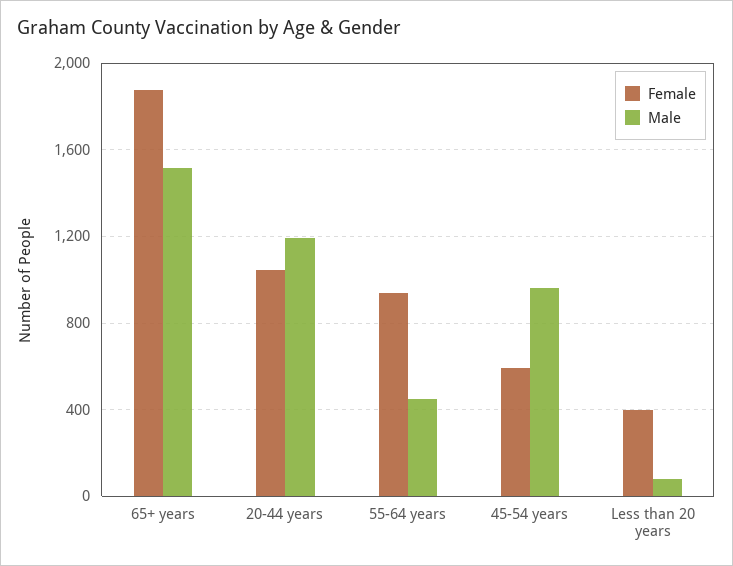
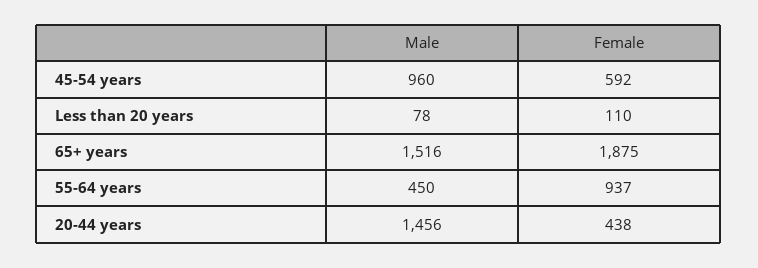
Female, 20-44 years: 1050 -> 438
Male, 20-44 years: 1200 -> 1456
Female, Less than 20 years: 400 -> 110

